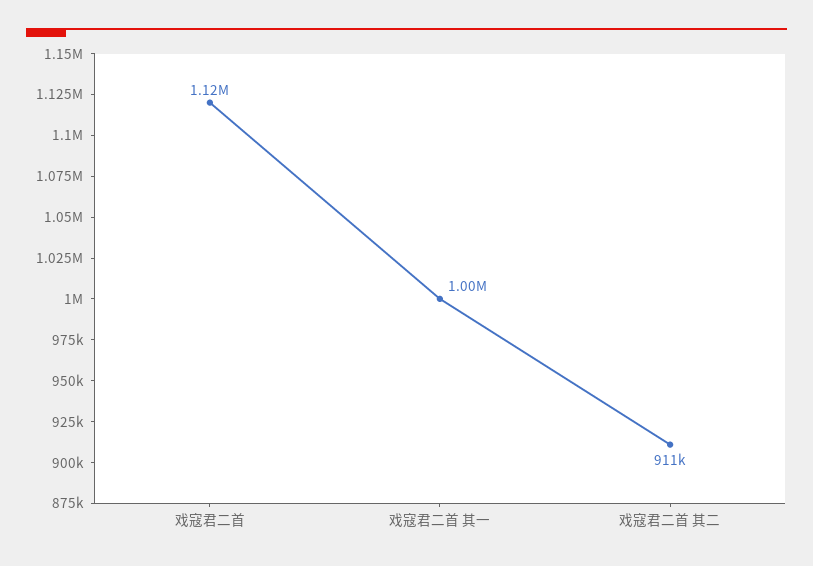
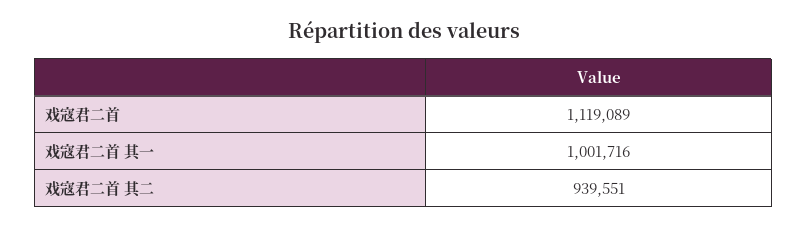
戏寇君二首 其二: 911000 -> 939551

